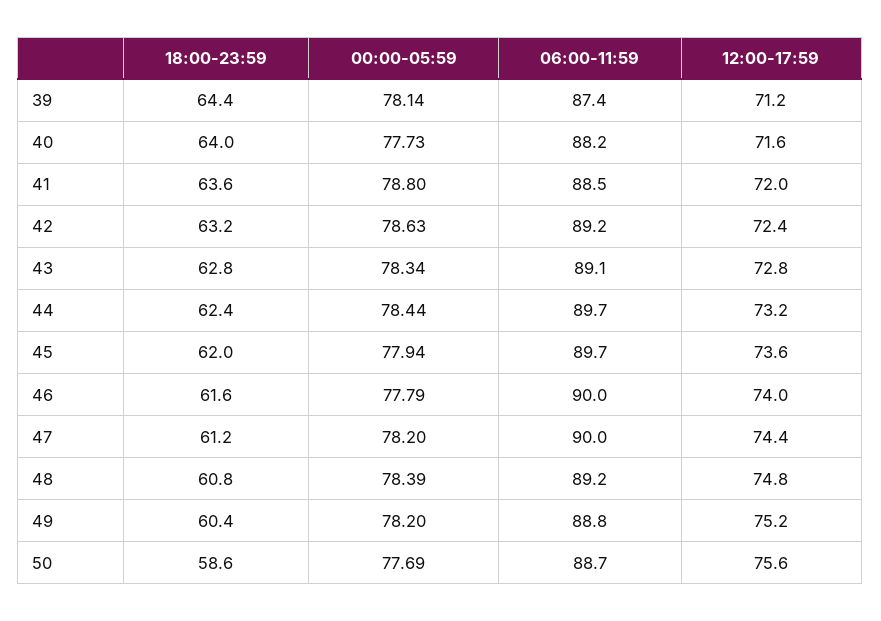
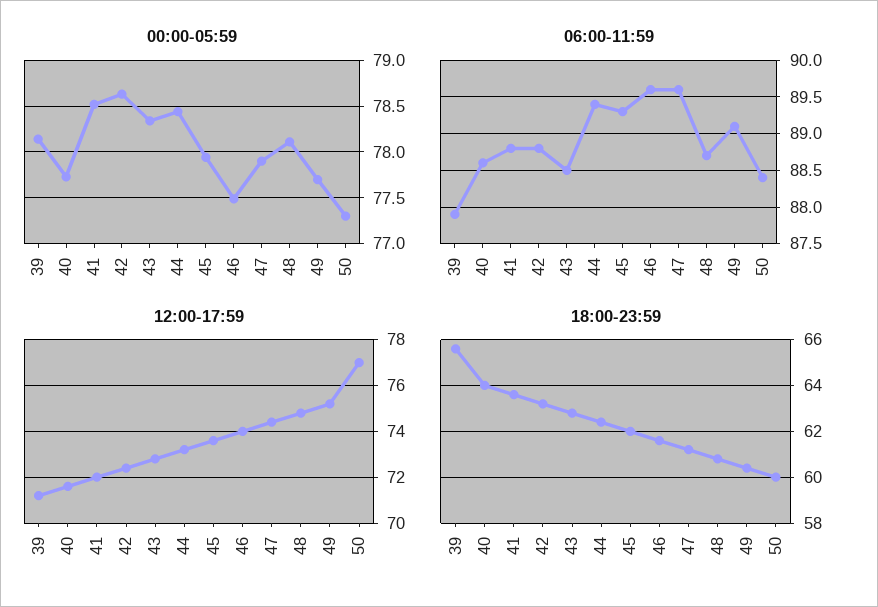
18:00-23:59, 39: 64.4 -> 65.5
06:00-11:59, 39: 87.4 -> 87.9
06:00-11:59, 40: 88.2 -> 88.6
00:00-05:59, 41: 78.8 -> 78.5
06:00-11:59, 41: 88.5 -> 88.8
06:00-11:59, 42: 89.2 -> 88.8
06:00-11:59, 43: 89.1 -> 88.5
06:00-11:59, 44: 89.7 -> 89.4
06:00-11:59, 45: 89.7 -> 89.3
00:00-05:59, 46: 77.79 -> 77.5
06:00-11:59, 46: 90 -> 89.6
00:00-05:59, 47: 78.2 -> 77.9
06:00-11:59, 47: 90 -> 89.6
00:00-05:59, 48: 78.39 -> 78.1
06:00-11:59, 48: 89.2 -> 88.7
00:00-05:59, 49: 78.2 -> 77.7
06:00-11:59, 49: 88.8 -> 89.1
18:00-23:59, 50: 58.6 -> 60
00:00-05:59, 50: 77.69 -> 77.3
06:00-11:59, 50: 88.7 -> 88.4
12:00-17:59, 50: 75.6 -> 77

